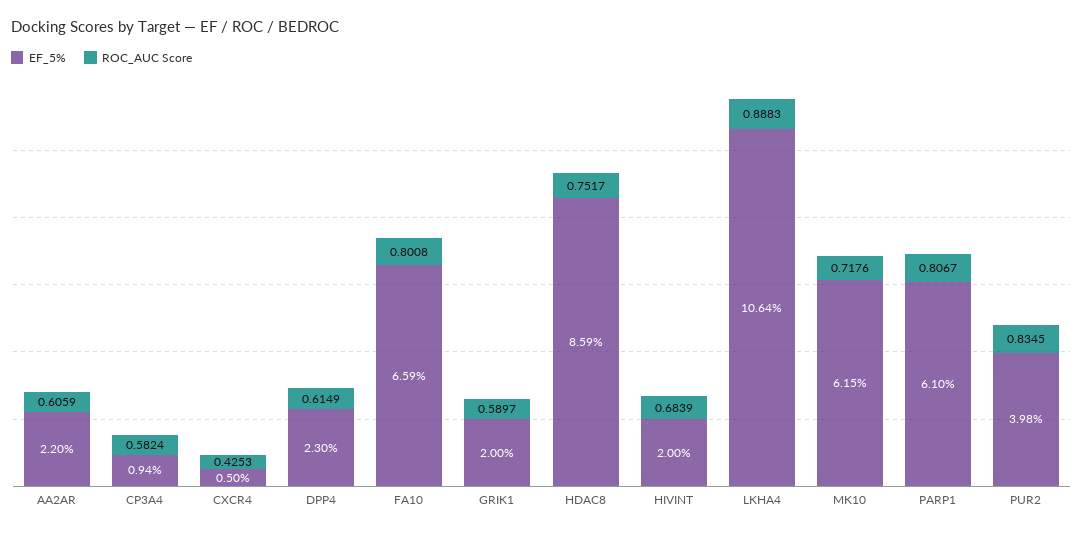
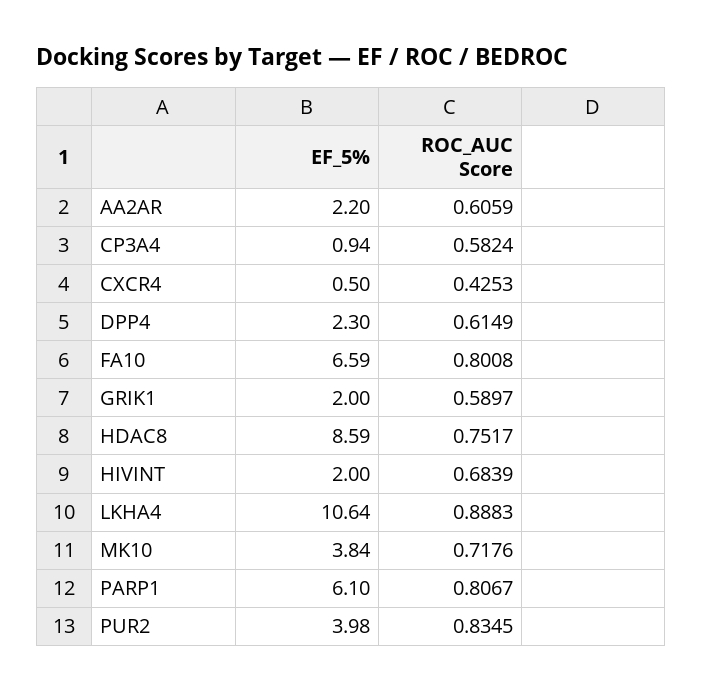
EF_5%, MK10: 6.15 -> 3.84

